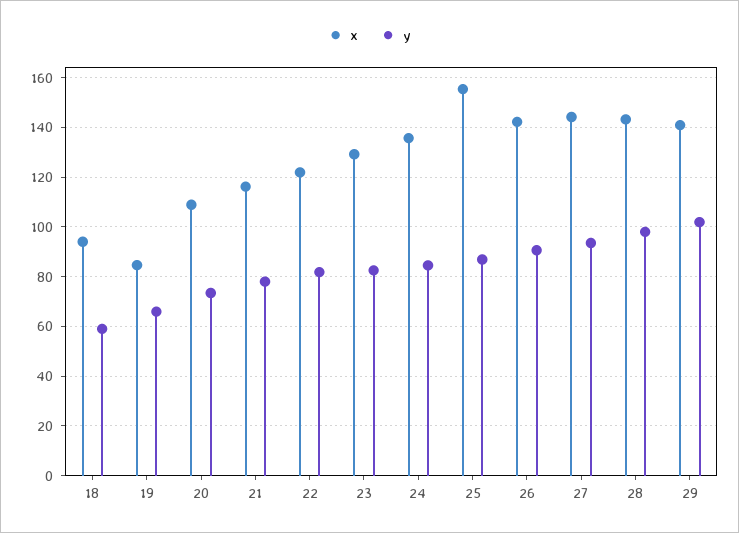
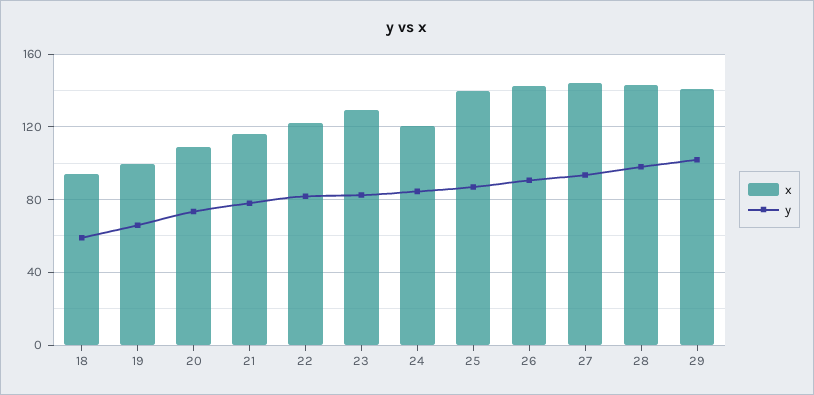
x, 19: 85 -> 100
x, 24: 135 -> 120
x, 25: 155 -> 140

